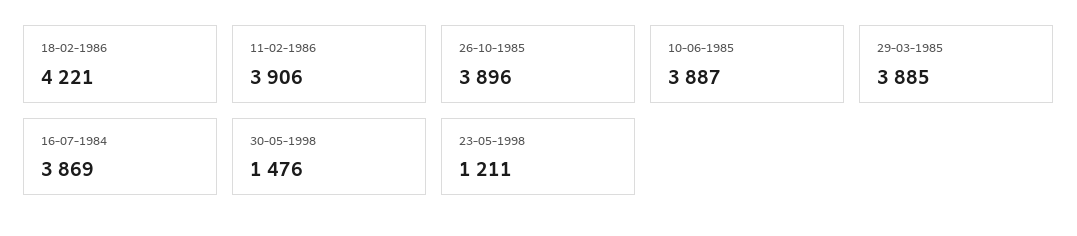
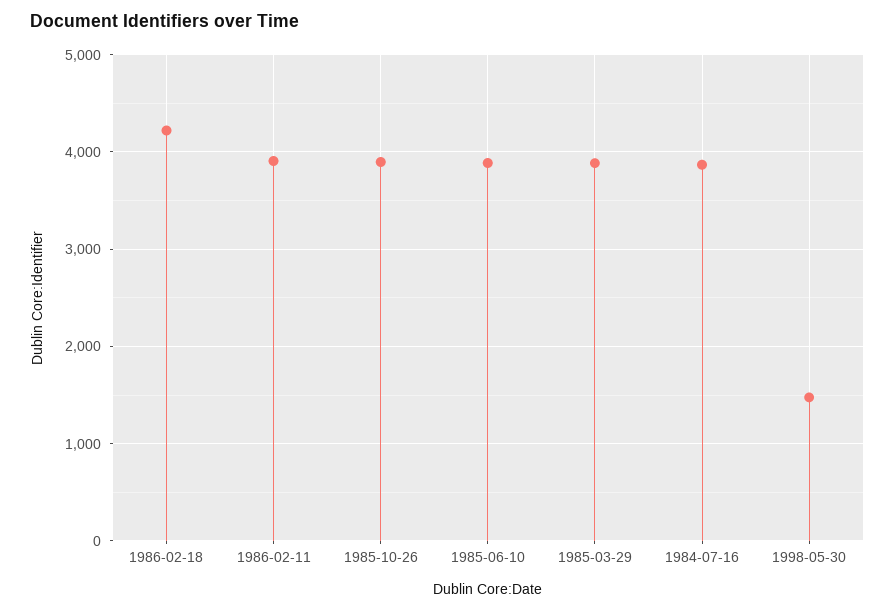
23-05-1998: 1211 -> none

